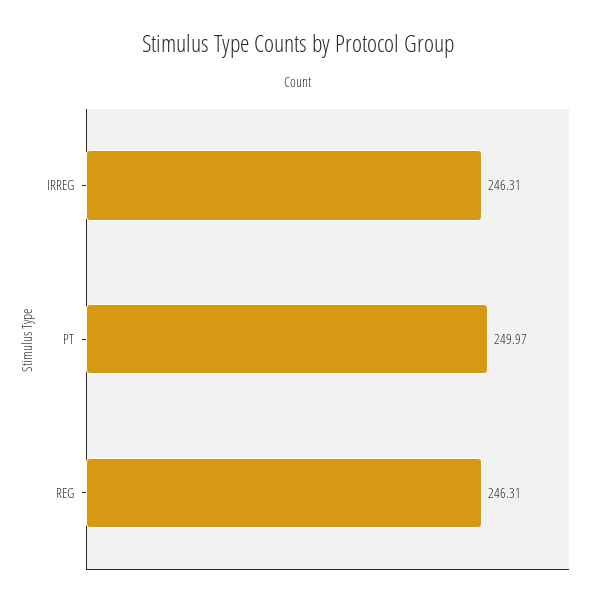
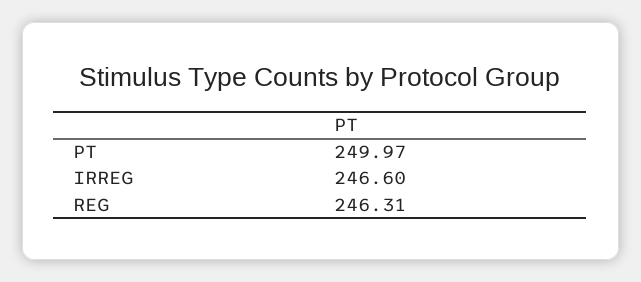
IRREG: 246.31 -> 246.6

